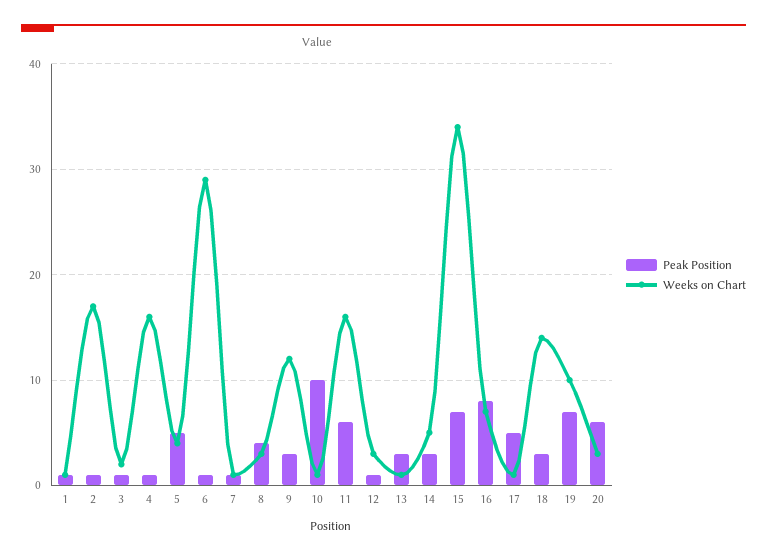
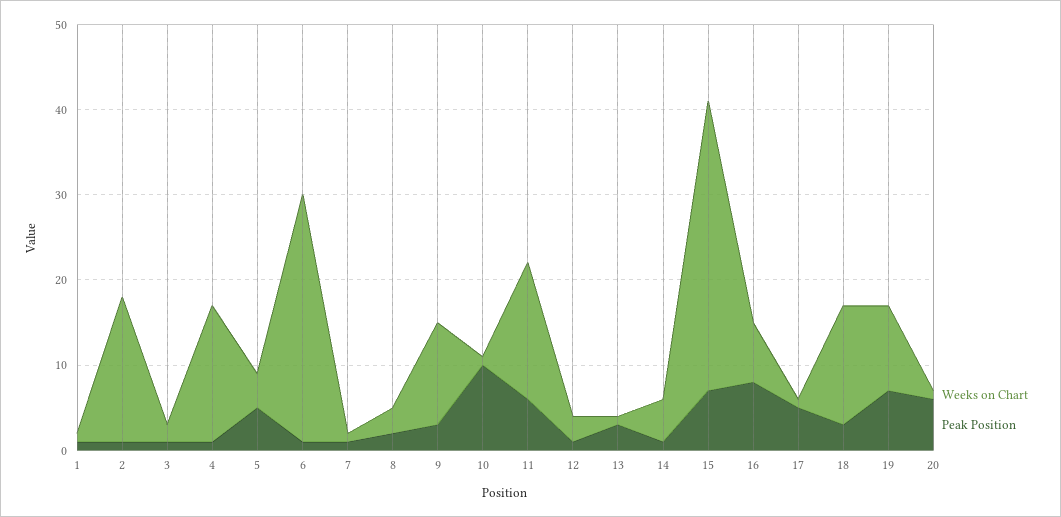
Peak Position, 8: 4 -> 2
Peak Position, 14: 3 -> 1
Weeks on Chart, 20: 3 -> 1

